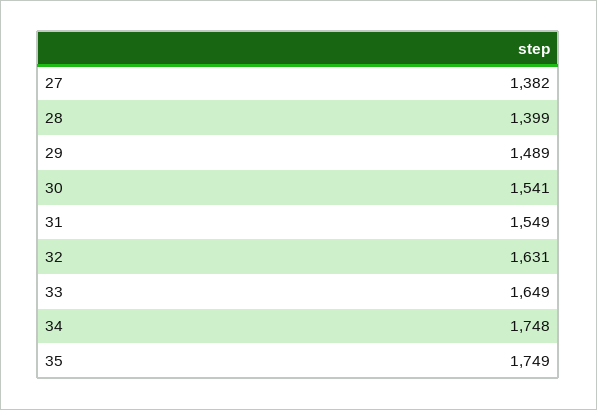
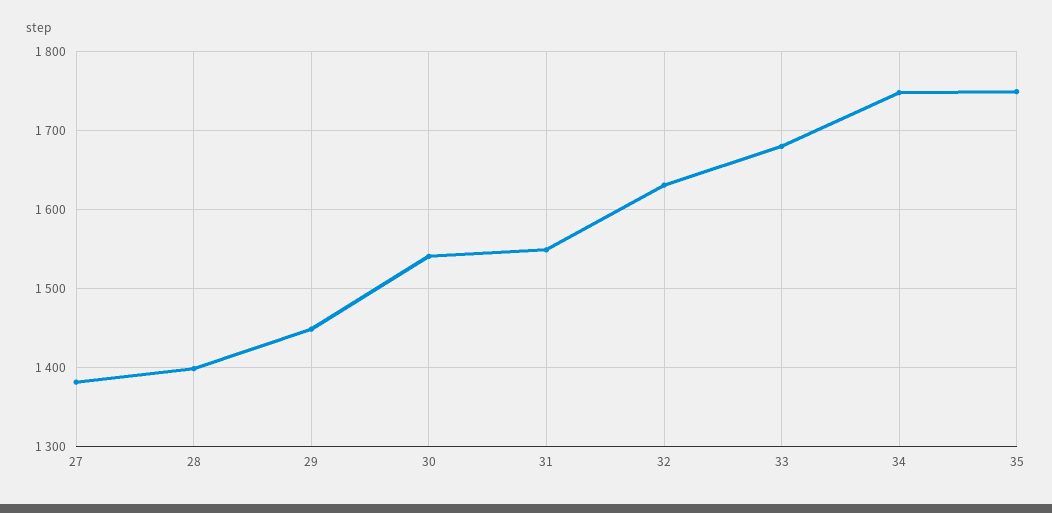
29: 1489 -> 1450
33: 1649 -> 1680

